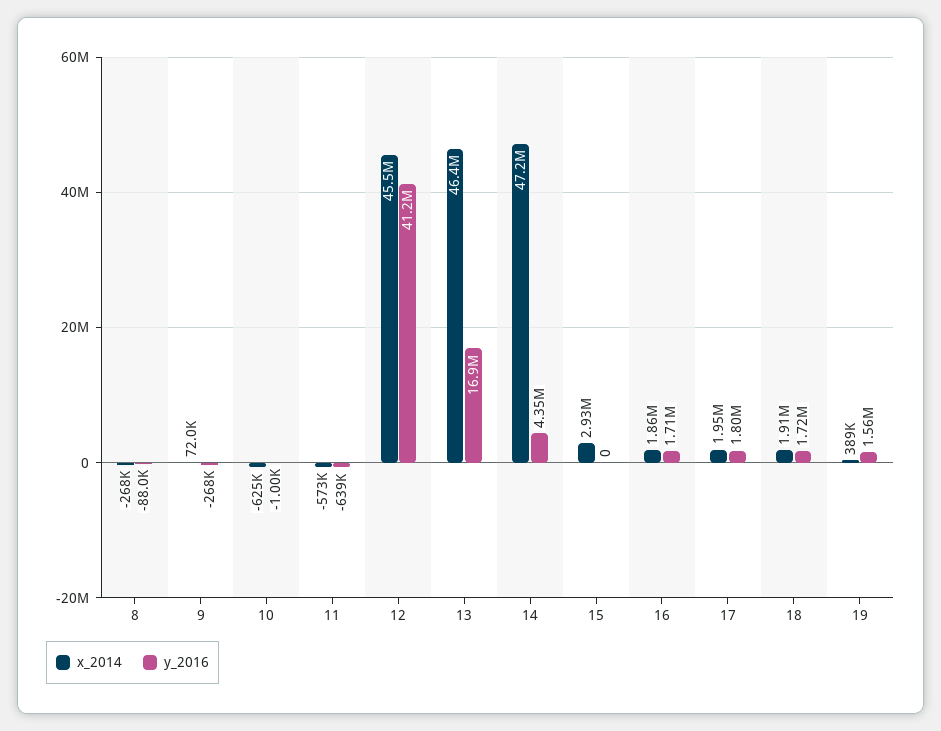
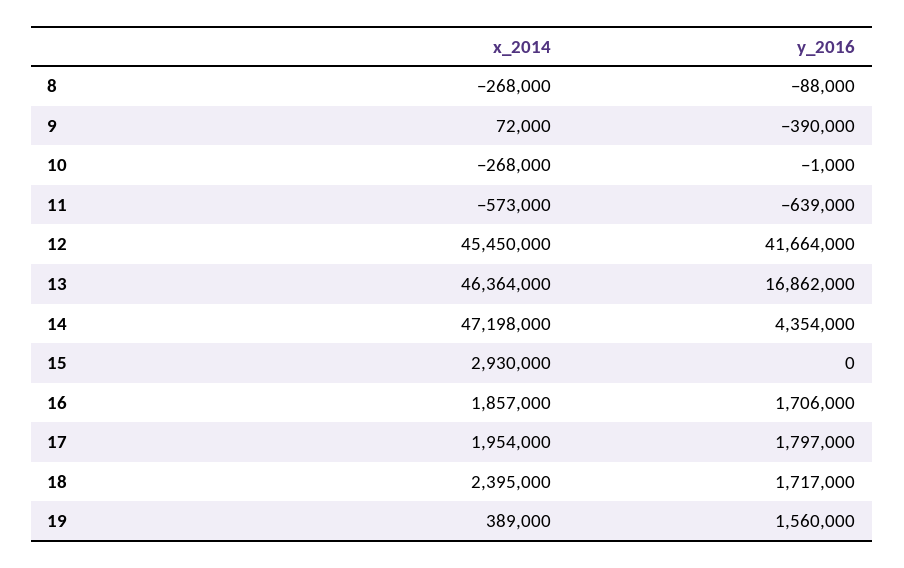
y_2016, 9: -268000 -> -390000
x_2014, 10: -625000 -> -268000
y_2016, 12: 41200000 -> 41664000
x_2014, 18: 1910000 -> 2395000

